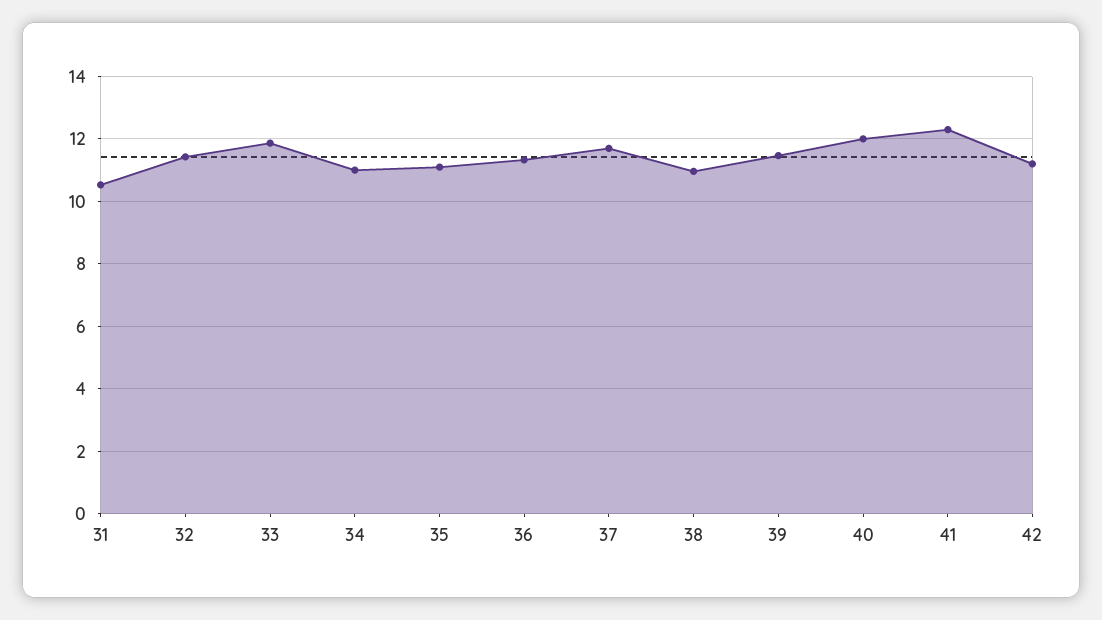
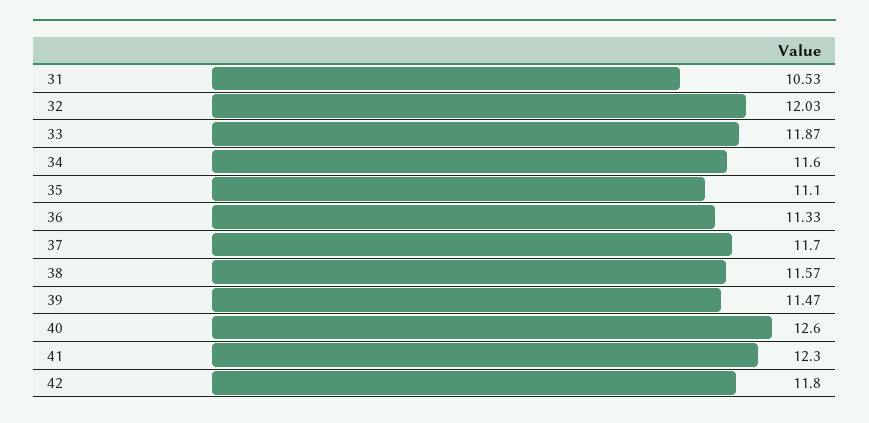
32: 11.4 -> 12.03
34: 11 -> 11.6
38: 11 -> 11.57
40: 12 -> 12.6
42: 11.2 -> 11.8

